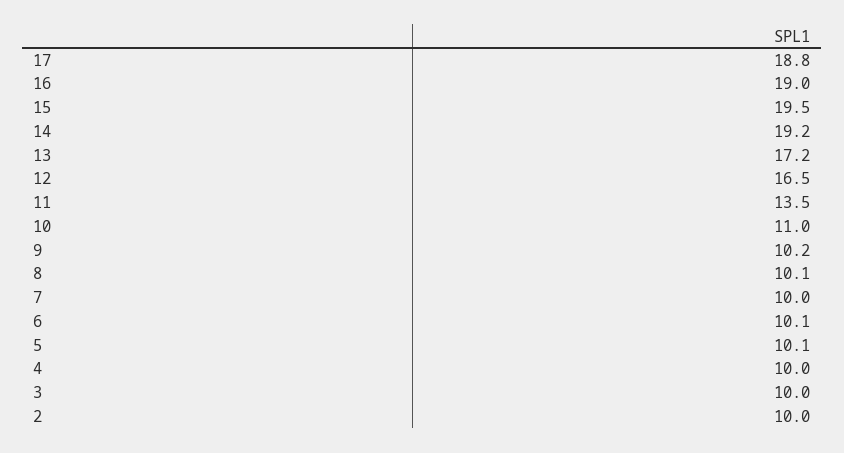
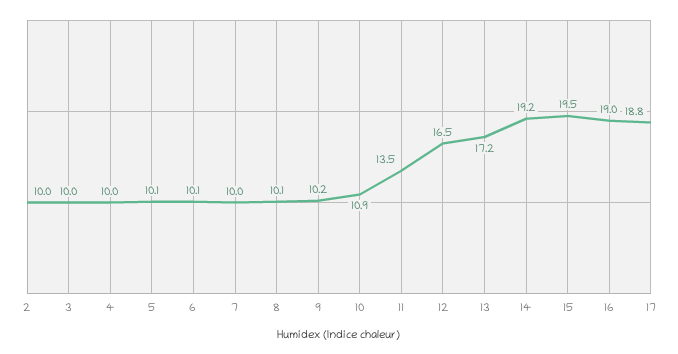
10: 11 -> 10.9

